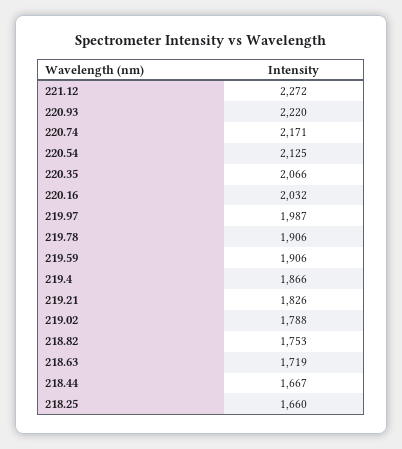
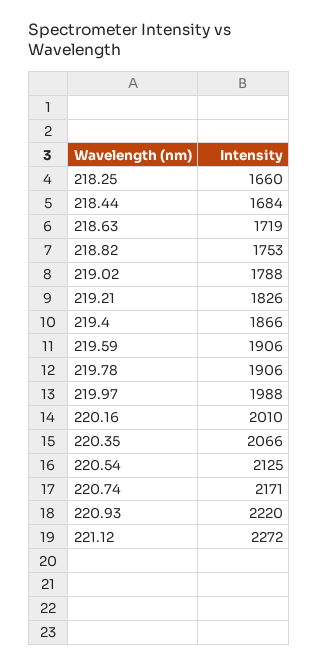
220.16: 2032 -> 2010
219.97: 1987 -> 1988
218.44: 1667 -> 1684

